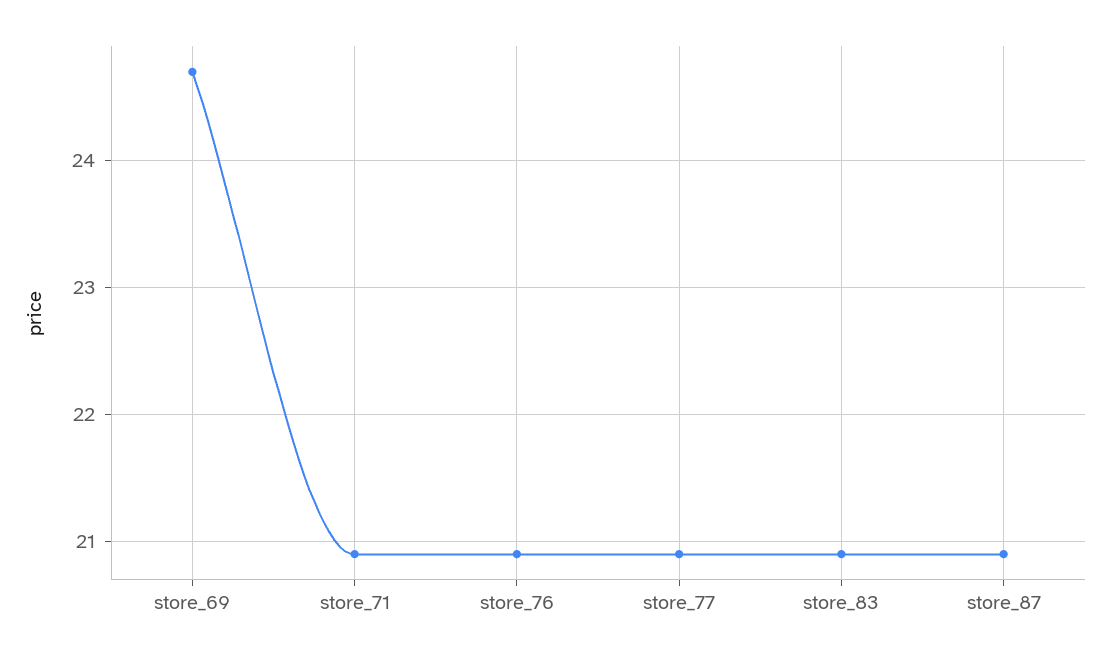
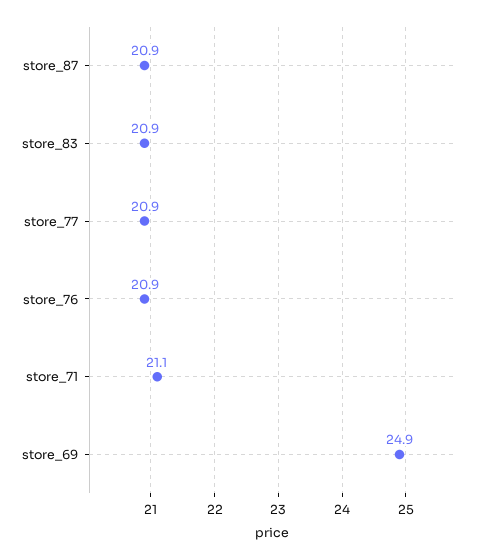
store_69: 24.7 -> 24.9
store_71: 20.9 -> 21.1

